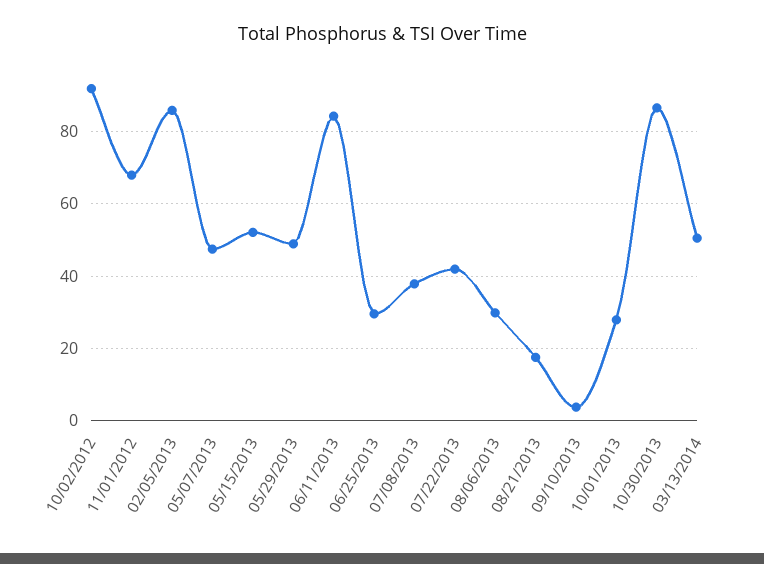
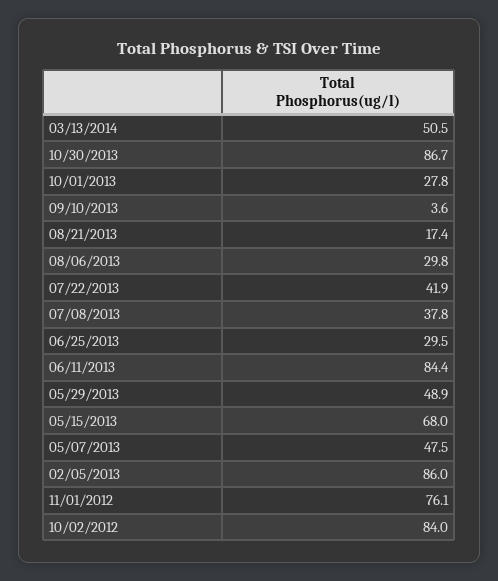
10/02/2012: 92 -> 84
11/01/2012: 68 -> 76.1
05/15/2013: 52 -> 68

